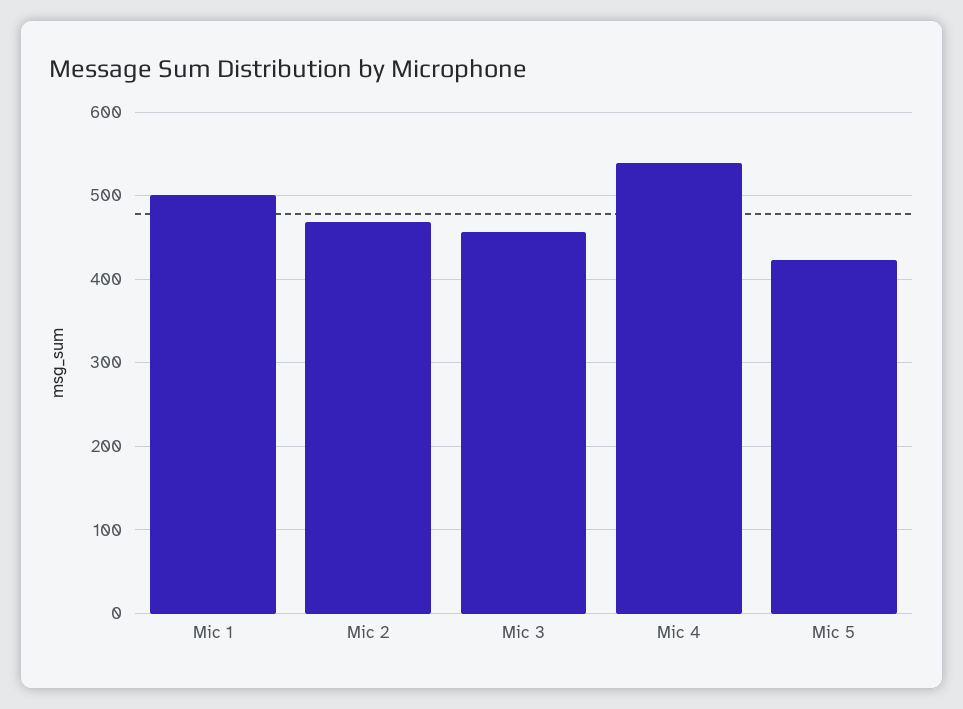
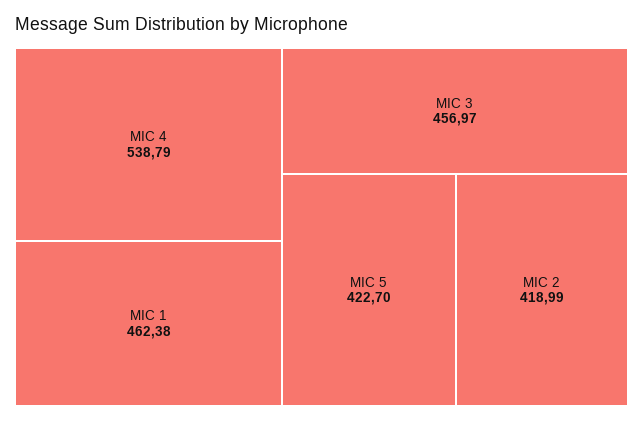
Mic 1: 500 -> 462.38
Mic 2: 470 -> 418.99

